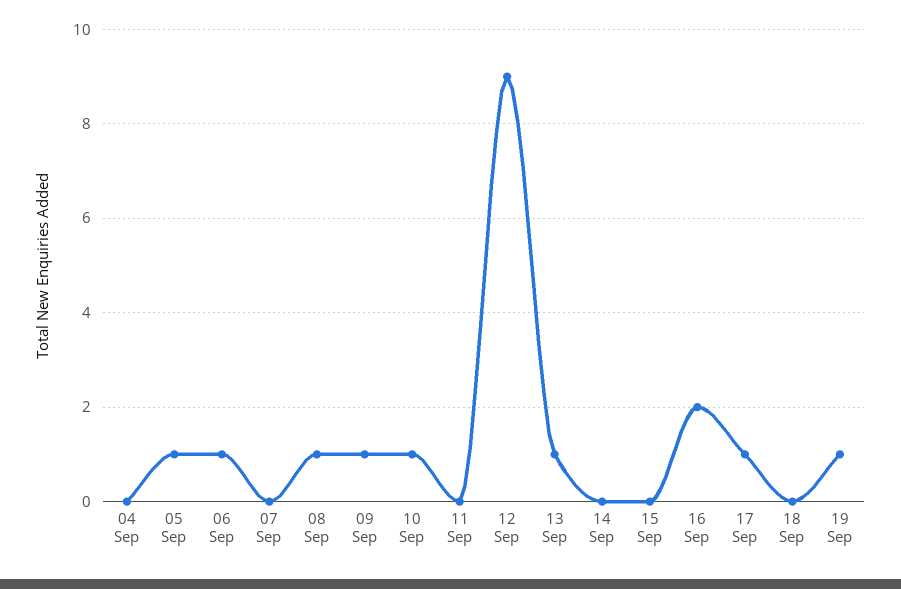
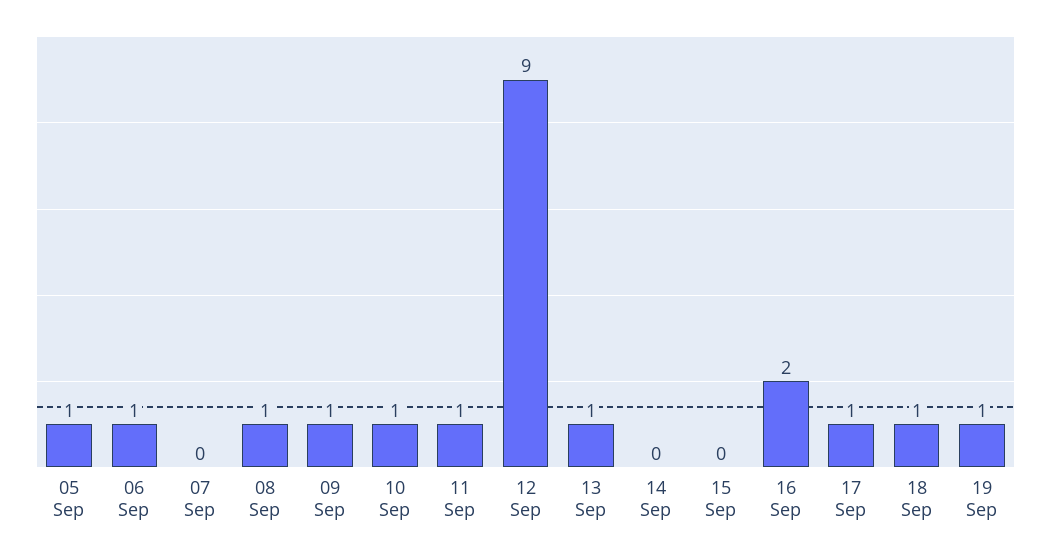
04 Sep: 0 -> none
11 Sep: 0 -> 1
18 Sep: 0 -> 1

